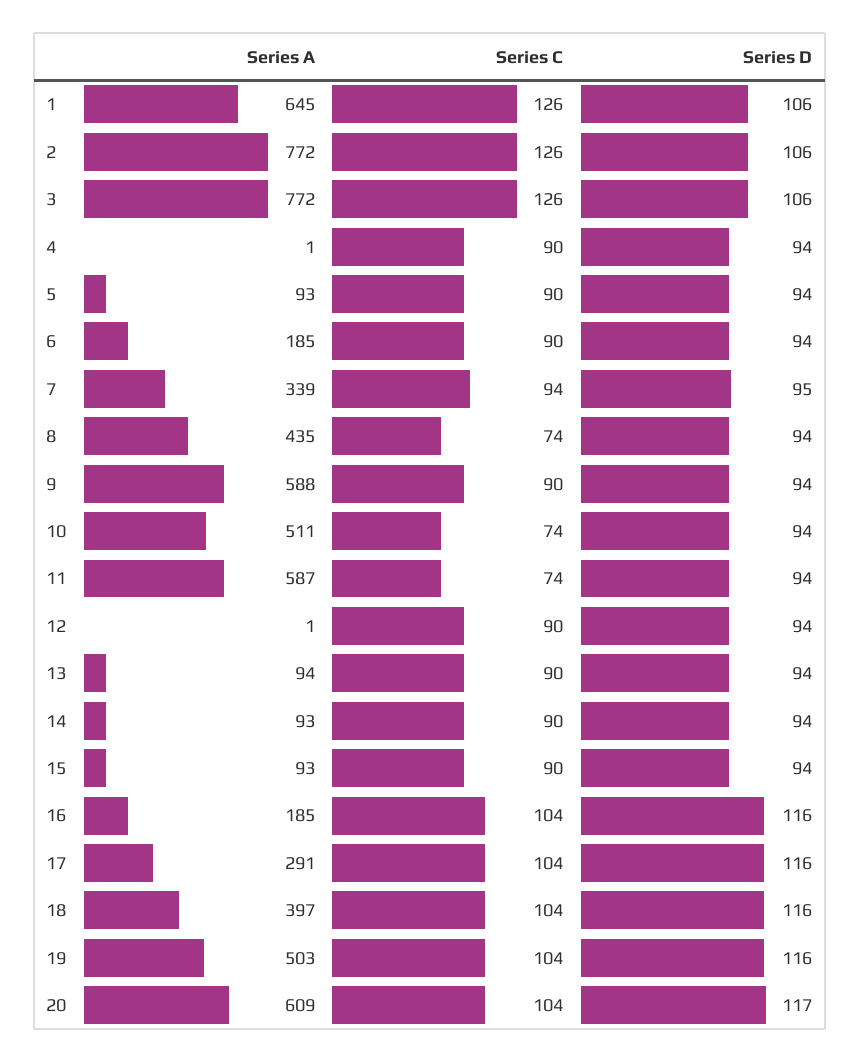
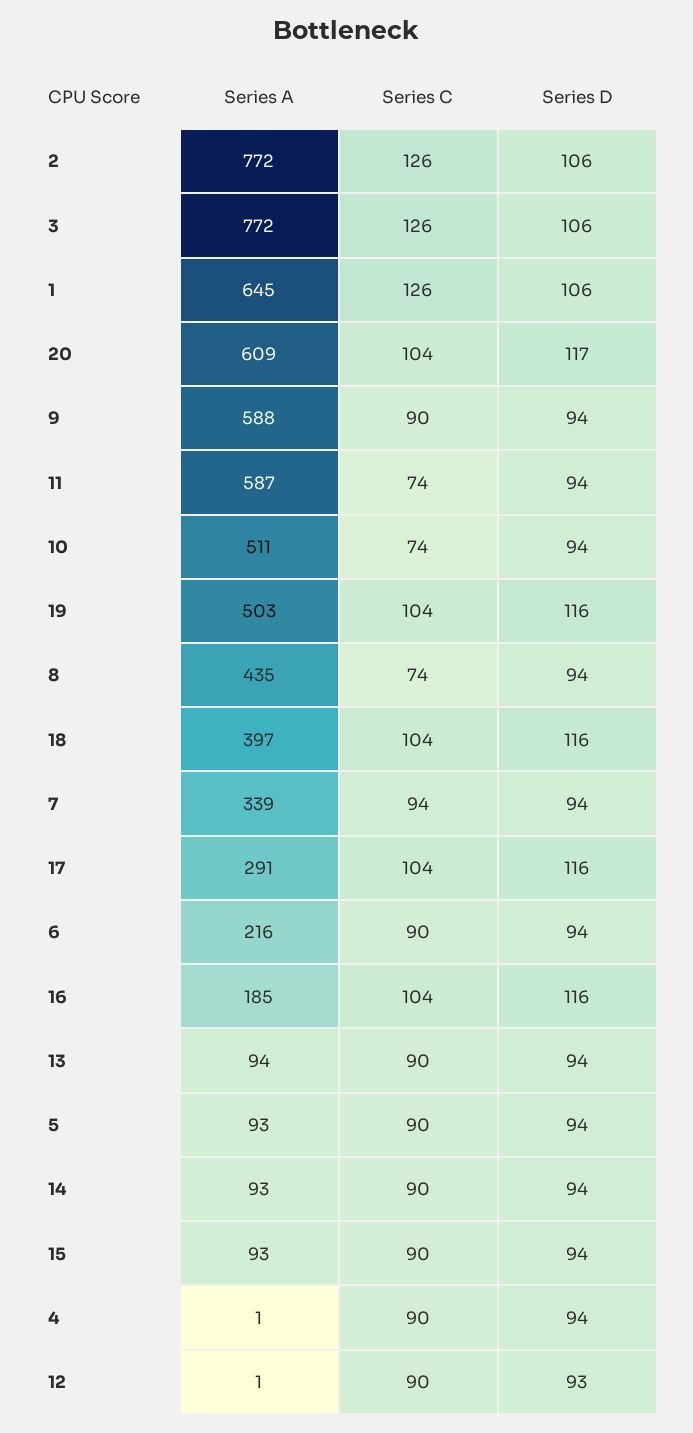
Series A, 6: 185 -> 216
Series D, 7: 95 -> 94
Series D, 12: 94 -> 93

